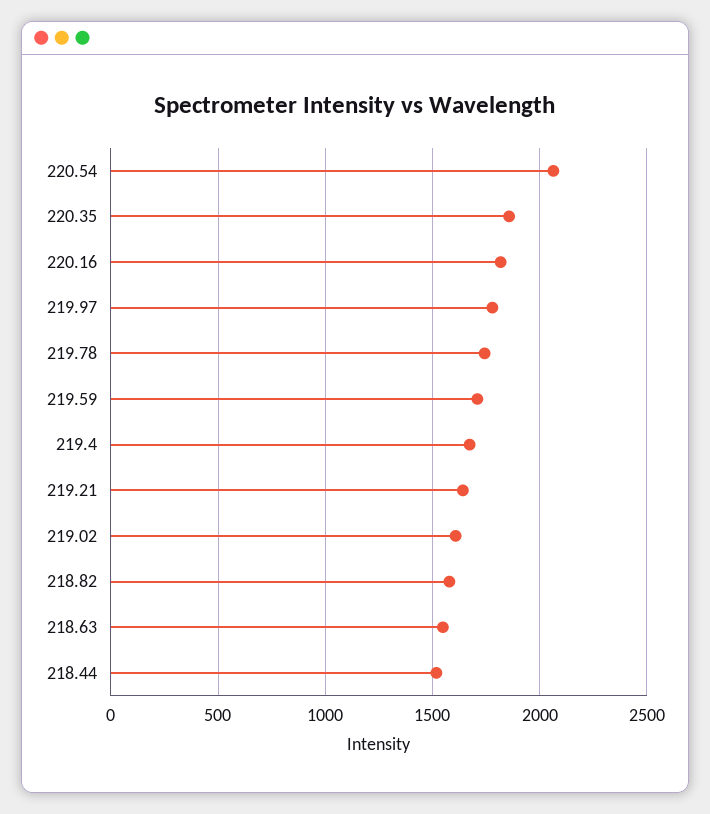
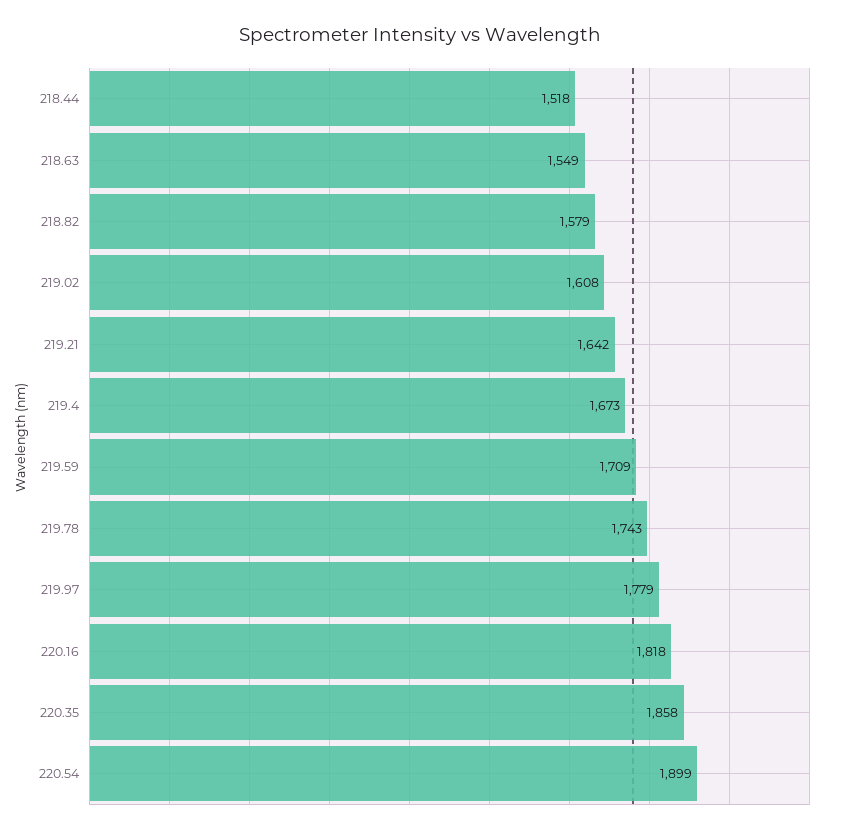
220.54: 2050 -> 1899

